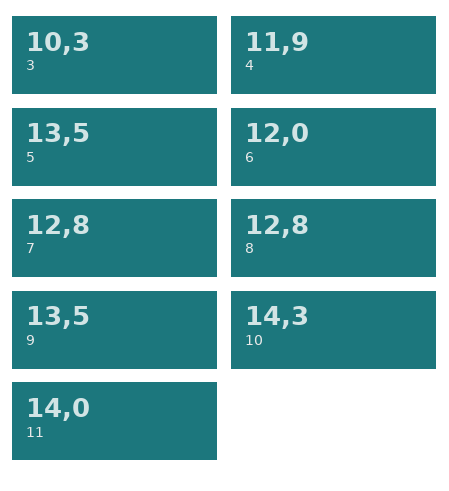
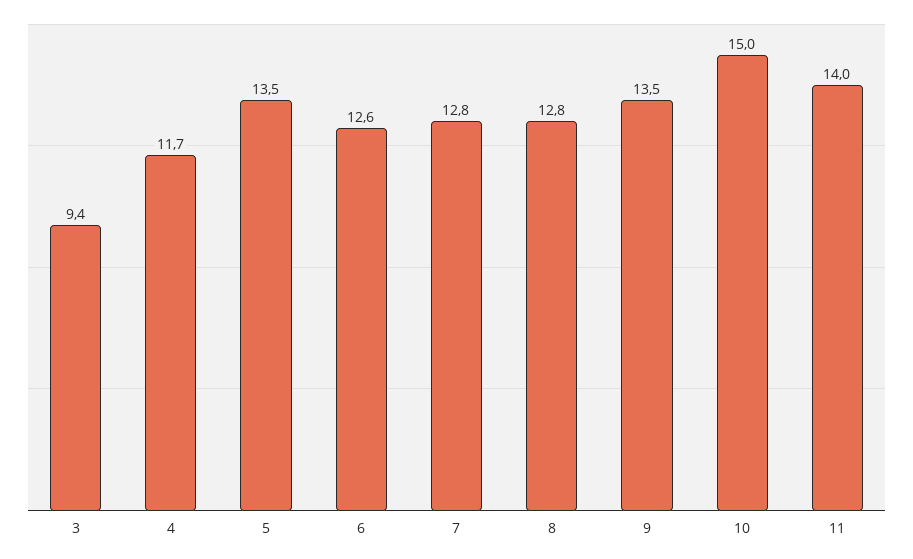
3: 10.3 -> 9.4
4: 11.9 -> 11.7
6: 12 -> 12.6
10: 14.3 -> 15

